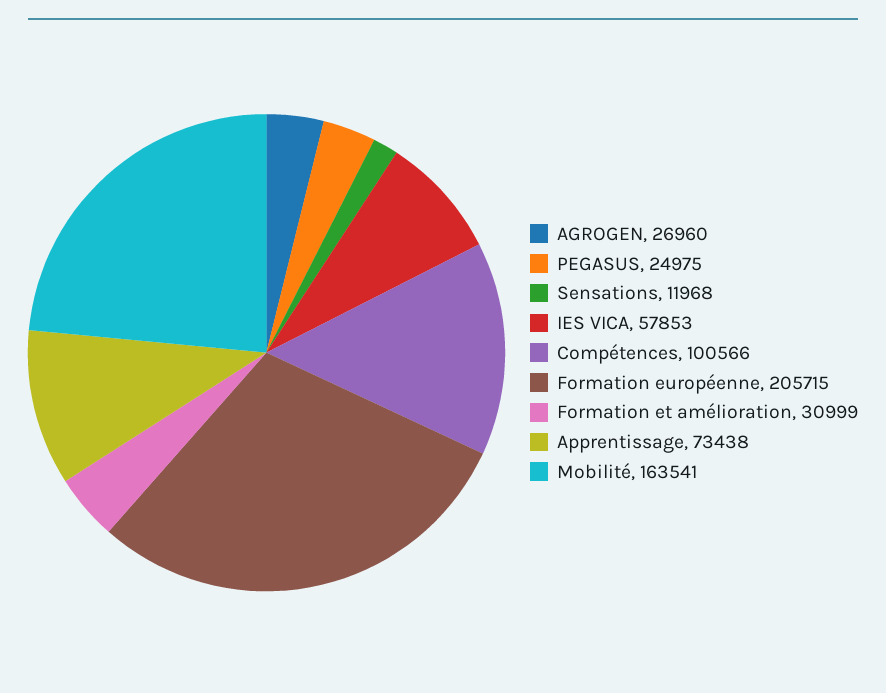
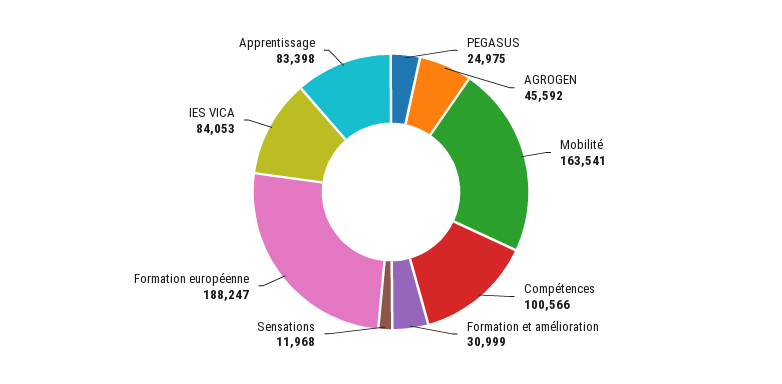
AGROGEN: 26960 -> 45592
IES VICA: 57853 -> 84053
Formation européenne: 205715 -> 188247
Apprentissage: 73438 -> 83398

